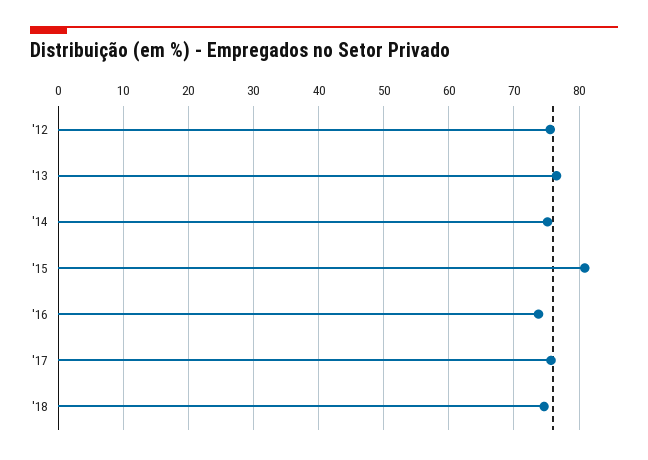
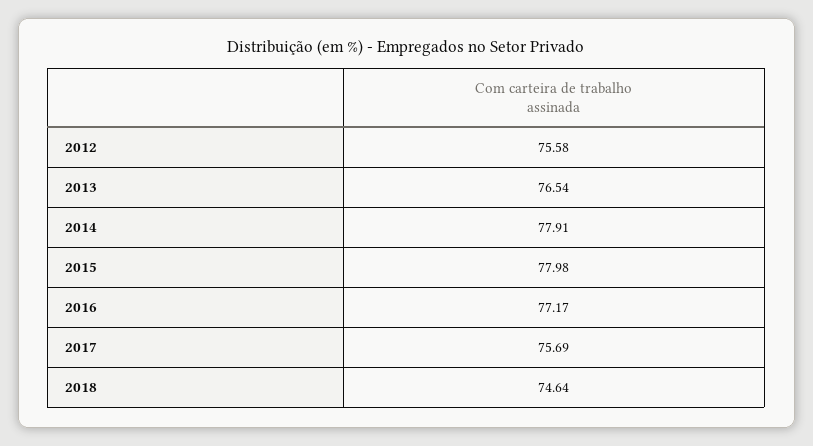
'14: 75 -> 77.91
'15: 81 -> 77.98
'16: 74 -> 77.17

